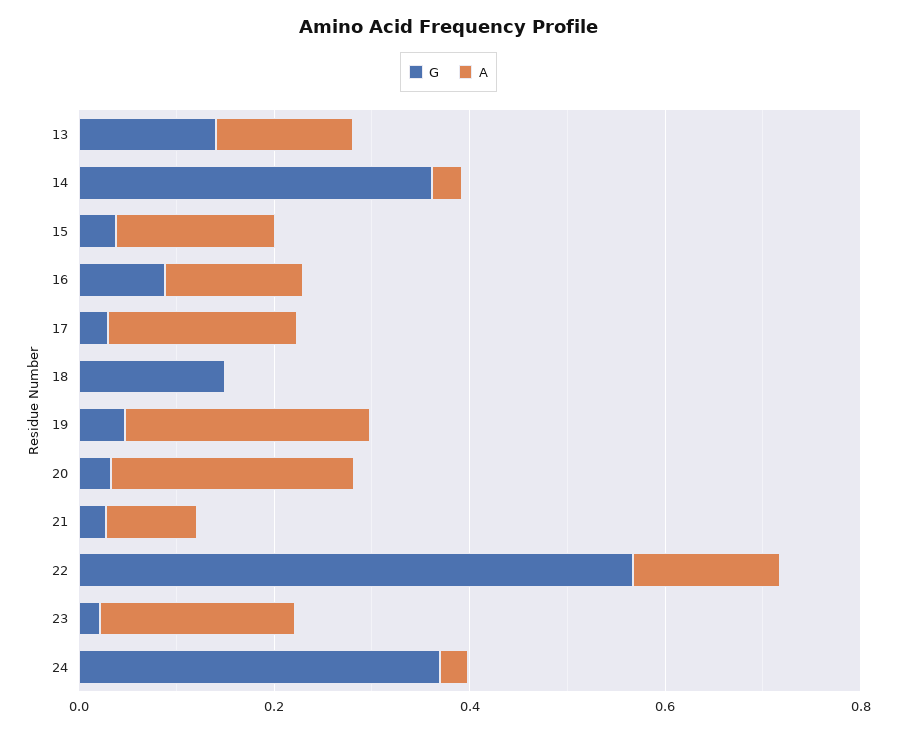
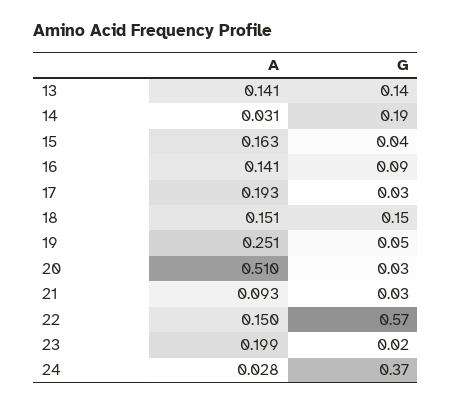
G, 14: 0.35 -> 0.19
A, 18: 0 -> 0.151
A, 20: 0.25 -> 0.51

